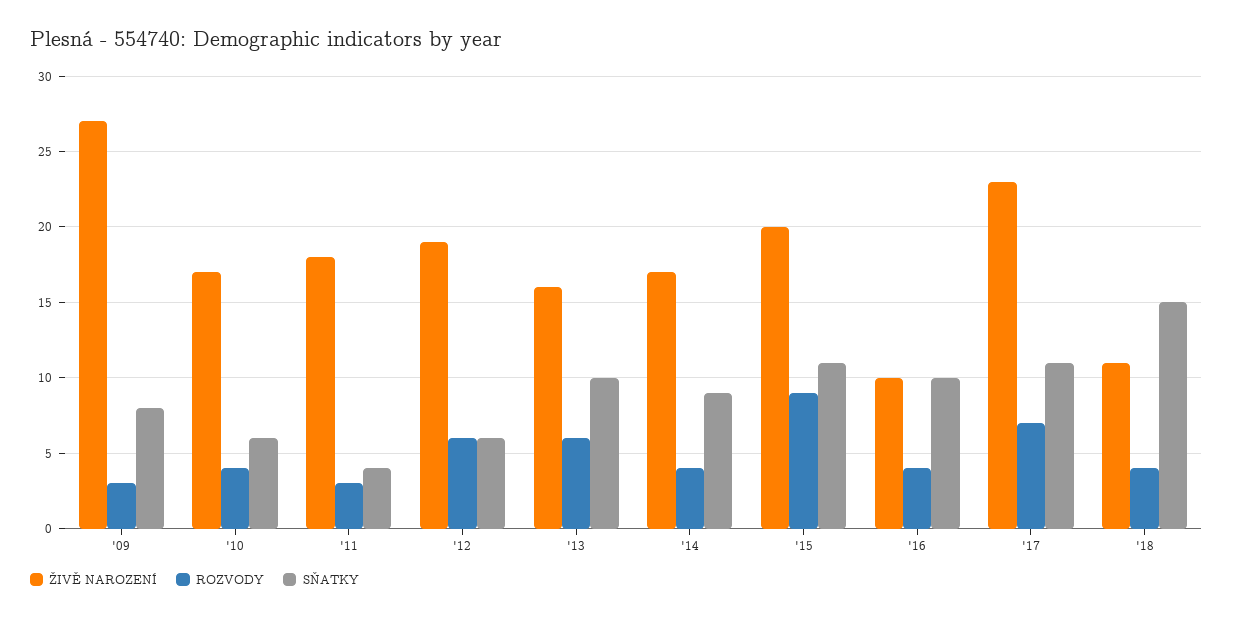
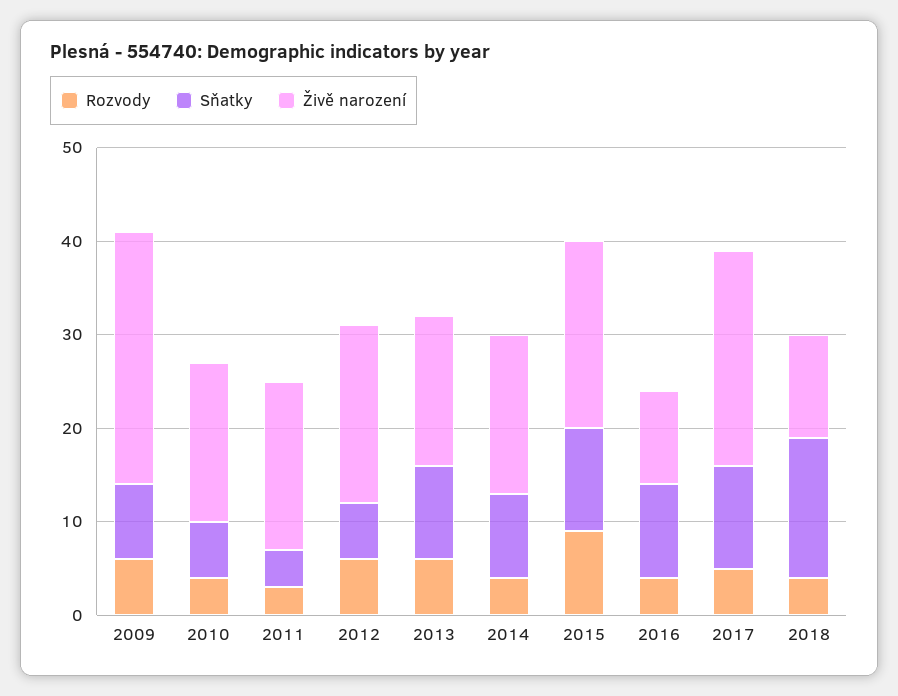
ROZVODY, '09: 3 -> 6
ROZVODY, '17: 7 -> 5

